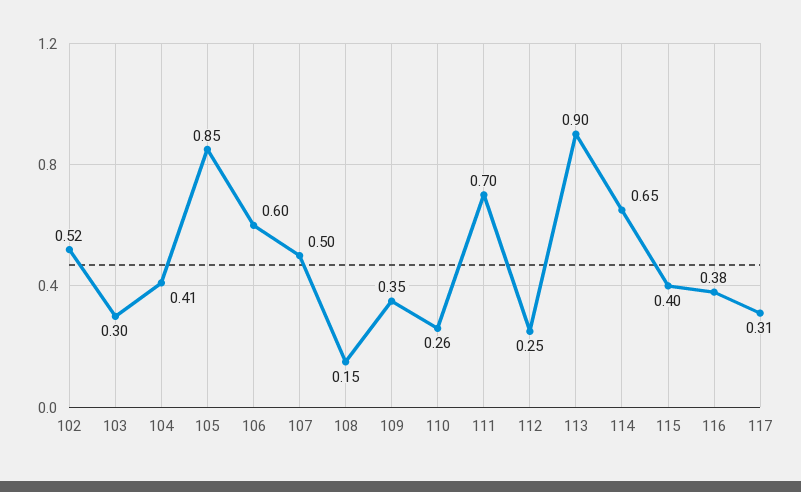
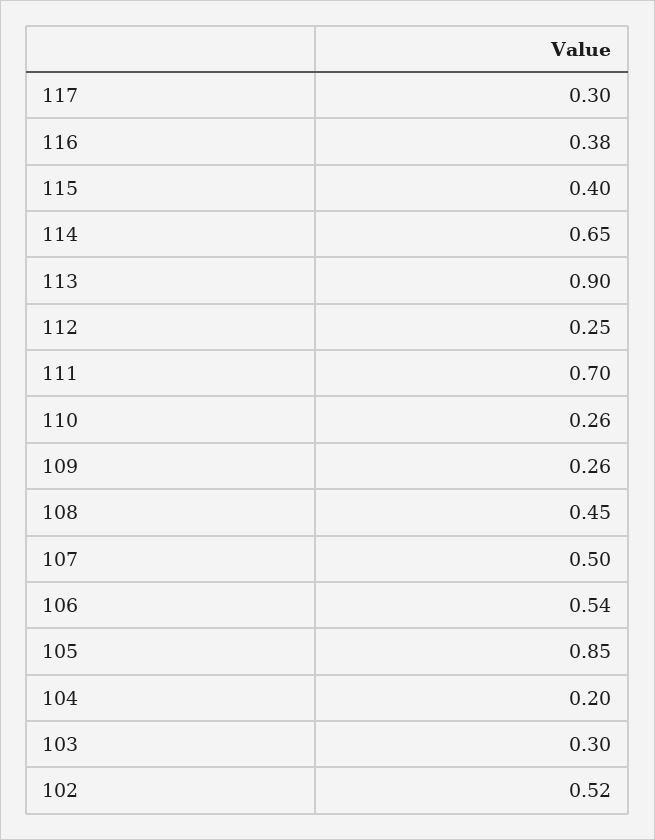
104: 0.41 -> 0.2
106: 0.6 -> 0.54
108: 0.15 -> 0.45
109: 0.35 -> 0.26
117: 0.31 -> 0.3

